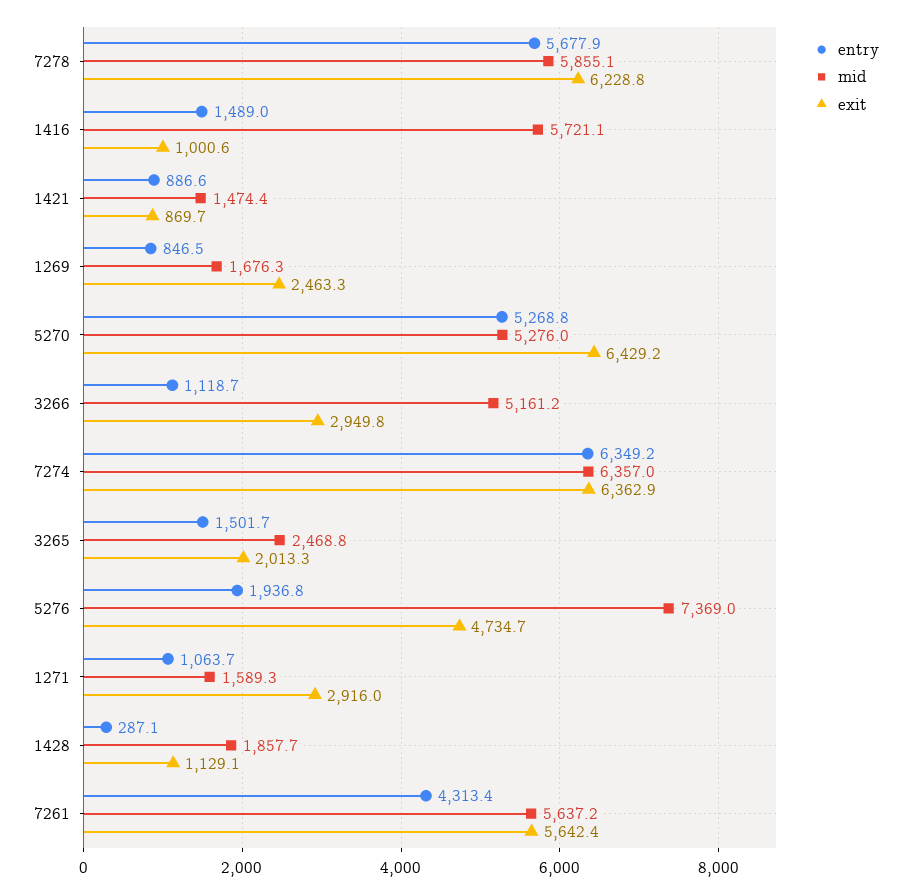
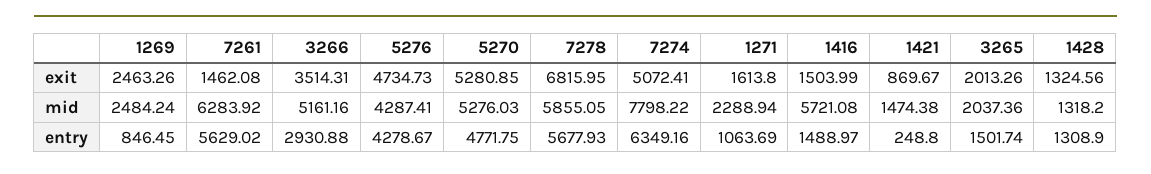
exit, 7278: 6228.8 -> 6815.95
exit, 1416: 1000.6 -> 1503.99
entry, 1421: 886.6 -> 248.8
mid, 1269: 1676.3 -> 2484.24
entry, 5270: 5268.8 -> 4771.75
exit, 5270: 6429.2 -> 5280.85
entry, 3266: 1118.7 -> 2930.88
exit, 3266: 2949.8 -> 3514.31
mid, 7274: 6357 -> 7798.22
exit, 7274: 6362.9 -> 5072.41
mid, 3265: 2468.8 -> 2037.36
entry, 5276: 1936.8 -> 4278.67
mid, 5276: 7369 -> 4287.41
mid, 1271: 1589.3 -> 2288.94
exit, 1271: 2916 -> 1613.8
entry, 1428: 287.1 -> 1308.9
mid, 1428: 1857.7 -> 1318.2
exit, 1428: 1129.1 -> 1324.56
entry, 7261: 4313.4 -> 5629.02
mid, 7261: 5637.2 -> 6283.92
exit, 7261: 5642.4 -> 1462.08

